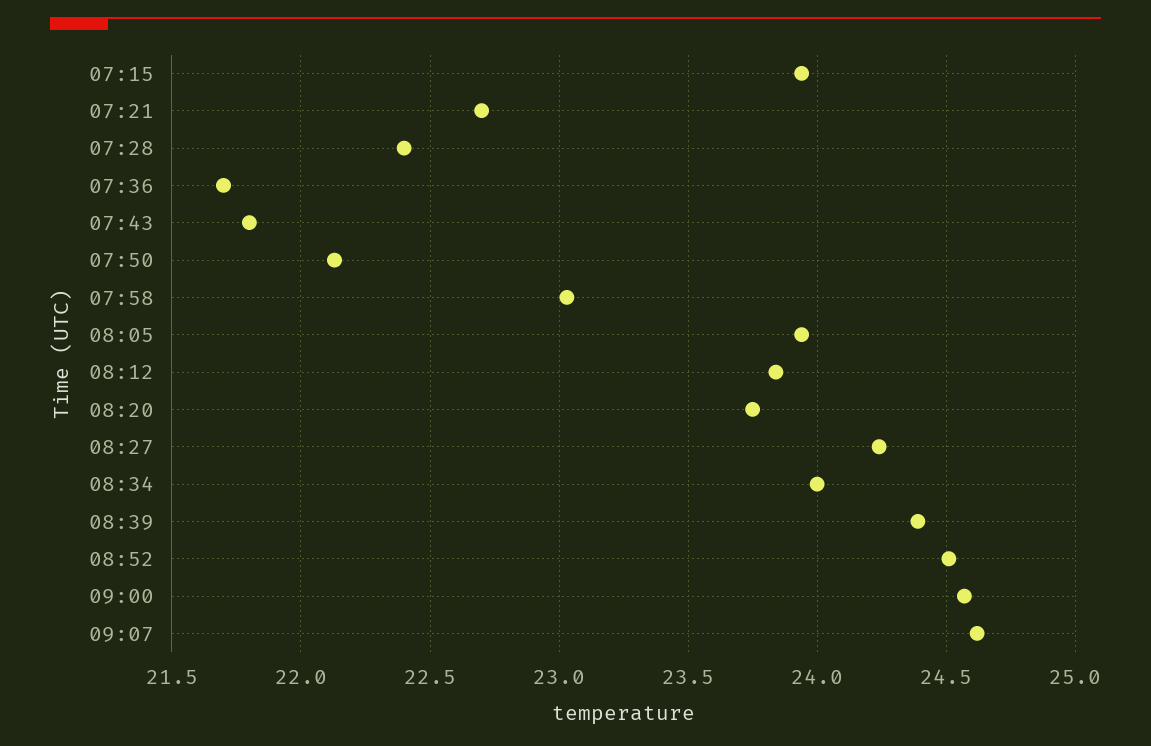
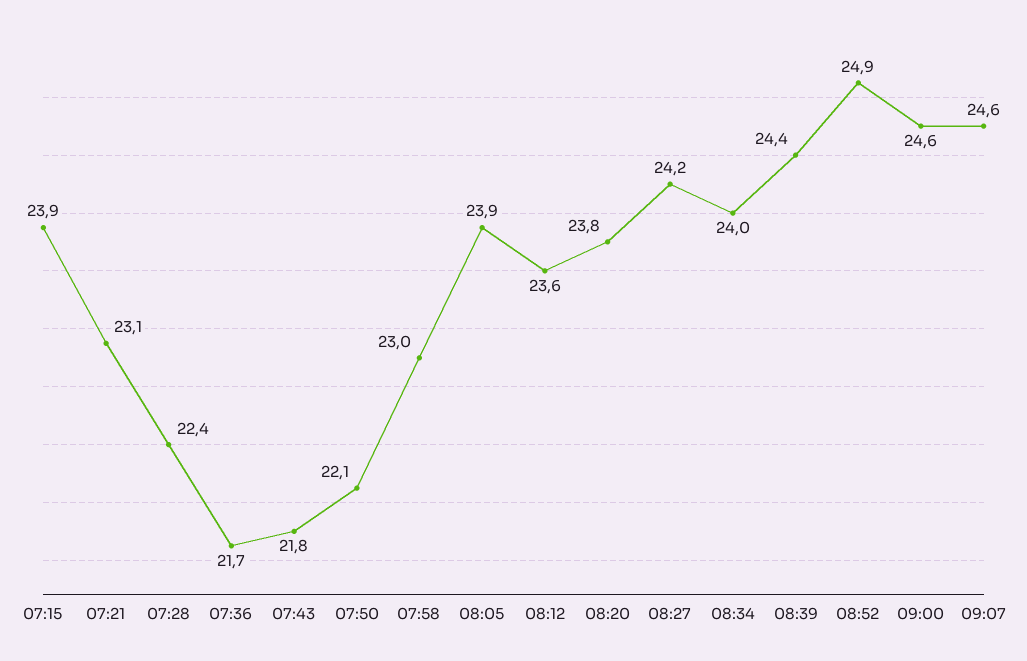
07:21: 22.7 -> 23.1
08:12: 23.85 -> 23.6
08:52: 24.5 -> 24.9

